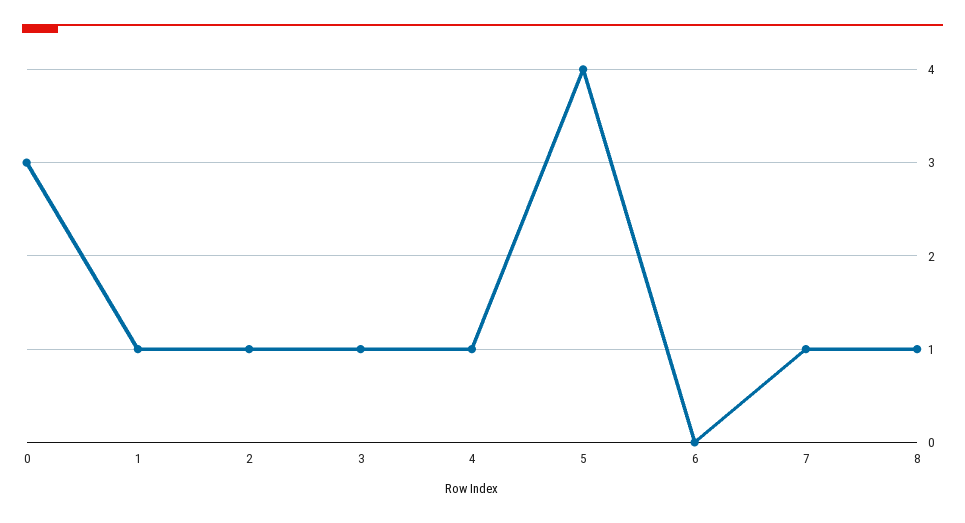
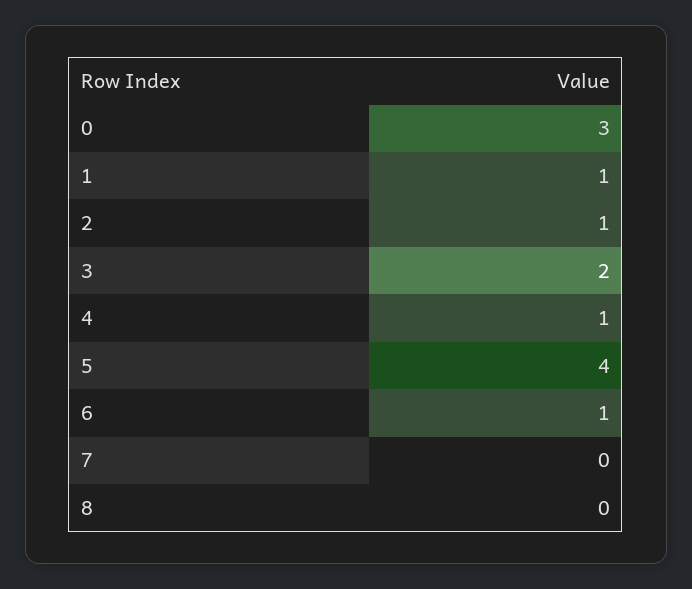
3: 1 -> 2
6: 0 -> 1
7: 1 -> 0
8: 1 -> 0

